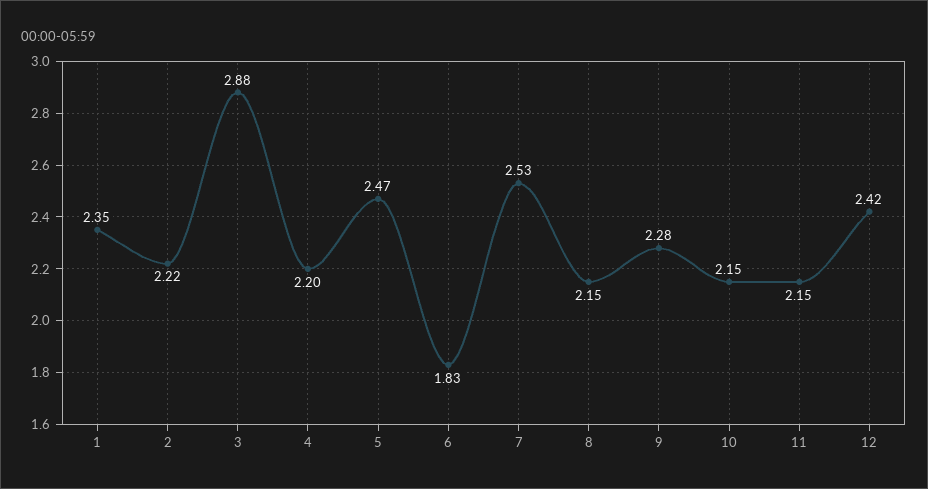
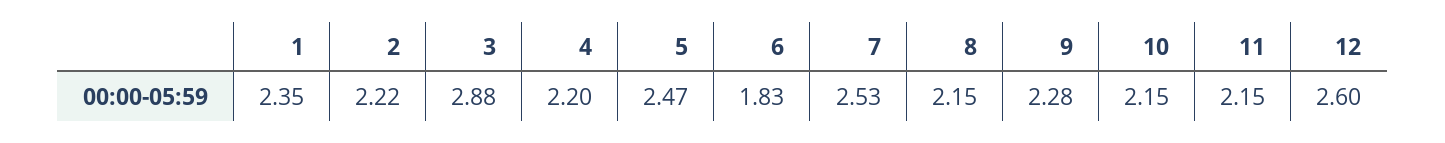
12: 2.42 -> 2.6

